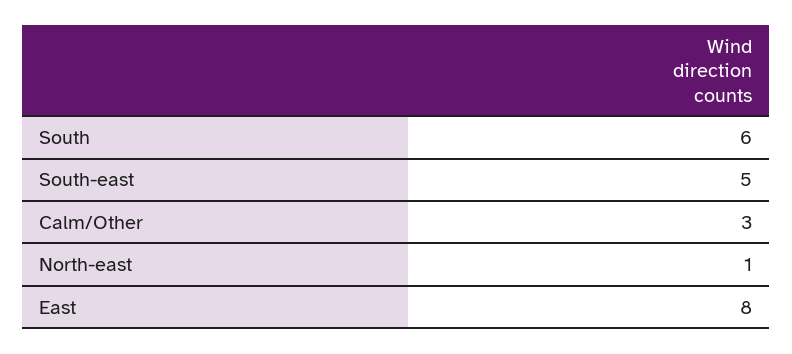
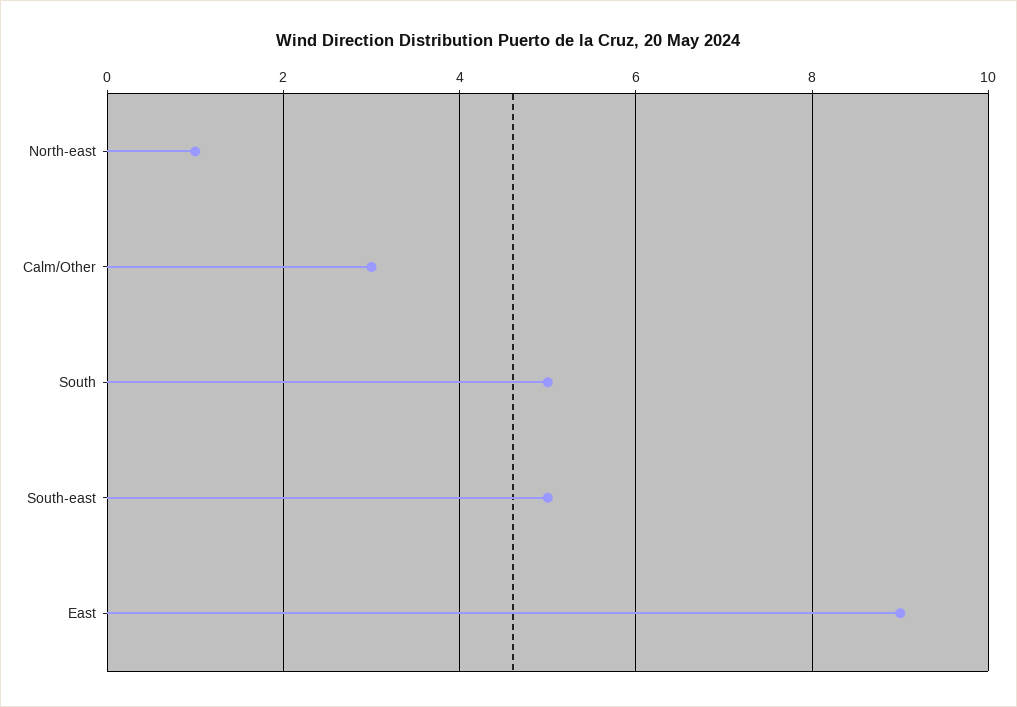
South: 6 -> 5
East: 8 -> 9

